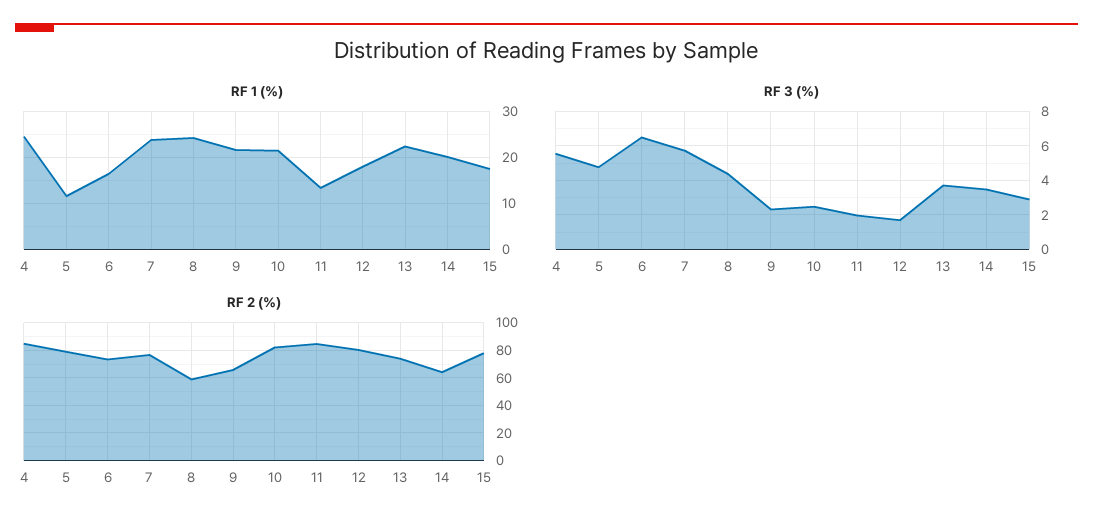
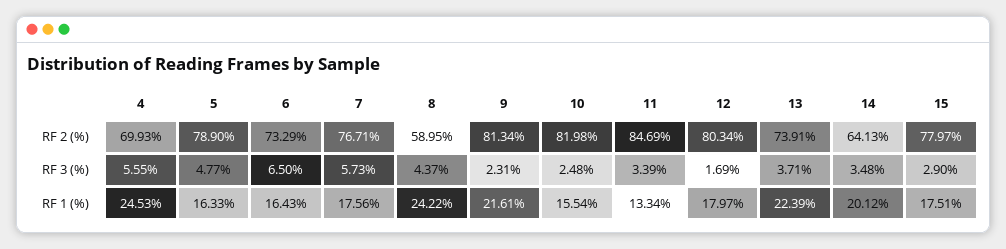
RF 1 (%), 5: 12 -> 16.33
RF 1 (%), 7: 24 -> 17.56
RF 1 (%), 10: 22 -> 15.54
RF 3 (%), 11: 2 -> 3.39
RF 2 (%), 4: 85 -> 69.93
RF 2 (%), 9: 65 -> 81.34

